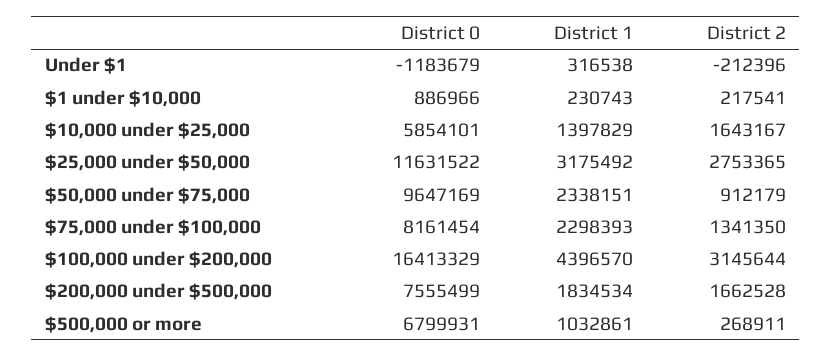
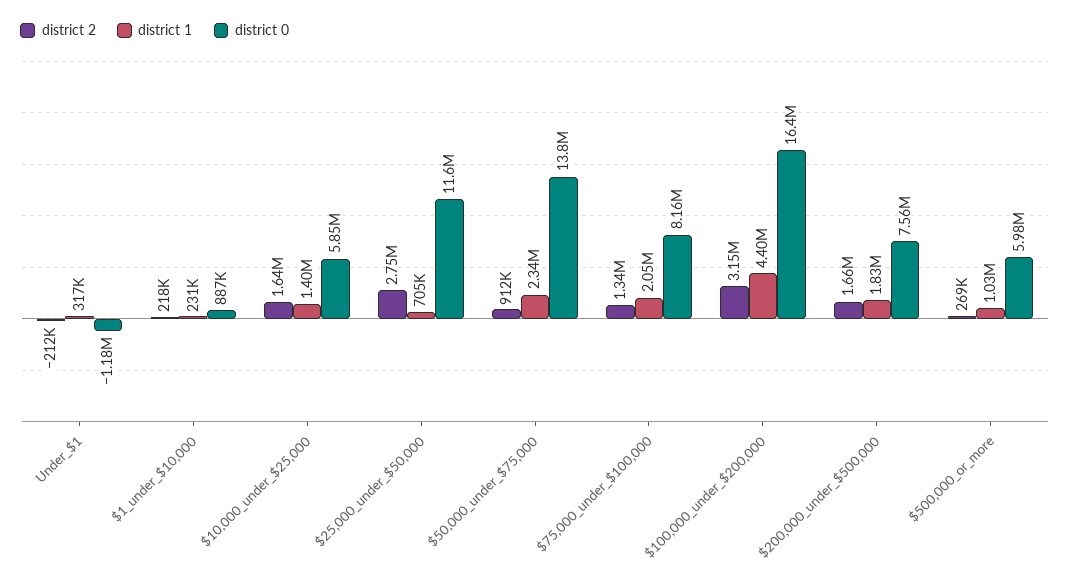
District 1, $25,000 under $50,000: 3175492 -> 705000
District 0, $50,000 under $75,000: 9647169 -> 13800000
District 1, $75,000 under $100,000: 2298393 -> 2050000
District 0, $500,000 or more: 6799931 -> 5980000

